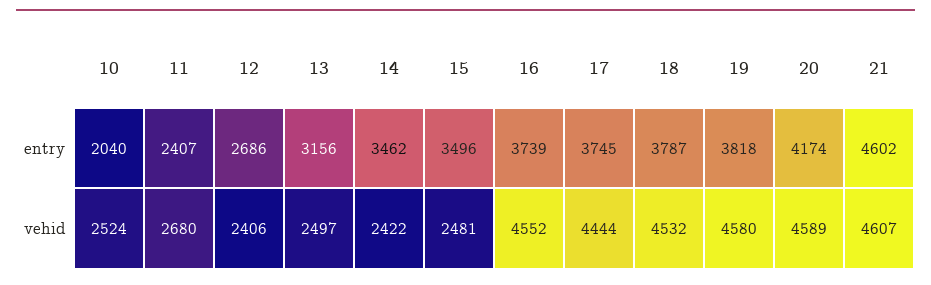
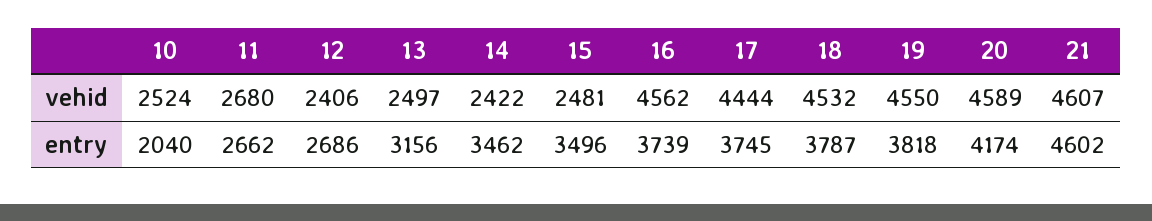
11, entry: 2407 -> 2662
16, vehid: 4552 -> 4562
19, vehid: 4580 -> 4550

